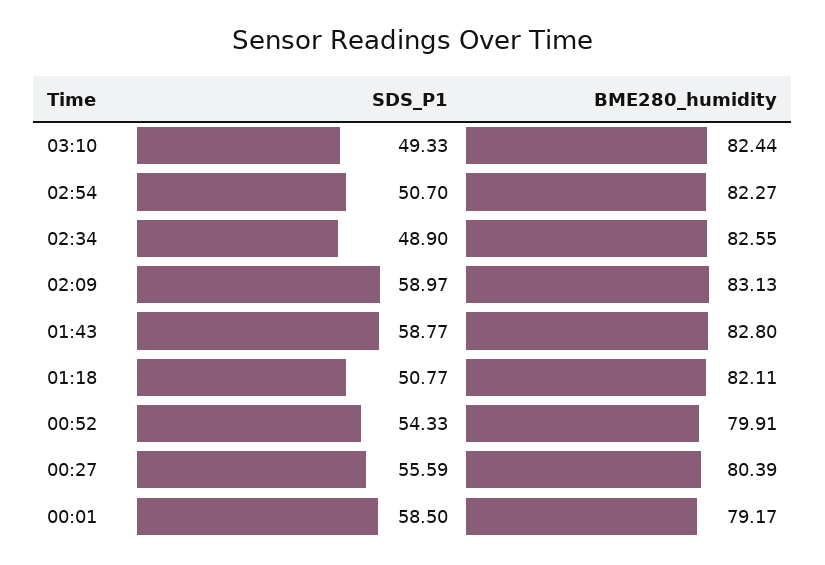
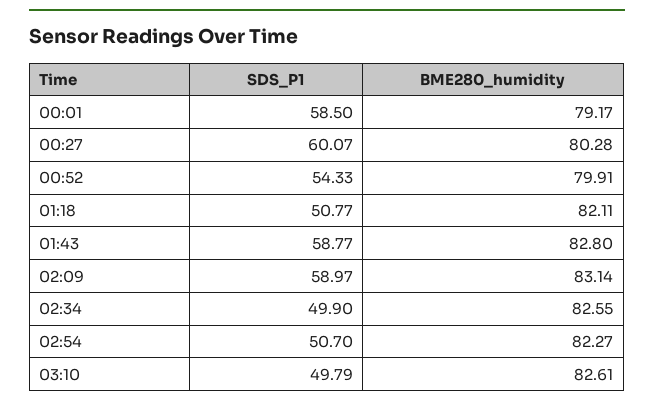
SDS_P1, 03:10: 49.33 -> 49.79
BME280_humidity, 03:10: 82.44 -> 82.61
SDS_P1, 02:34: 48.9 -> 49.9
BME280_humidity, 02:09: 83.13 -> 83.14
SDS_P1, 00:27: 55.59 -> 60.07
BME280_humidity, 00:27: 80.39 -> 80.28

